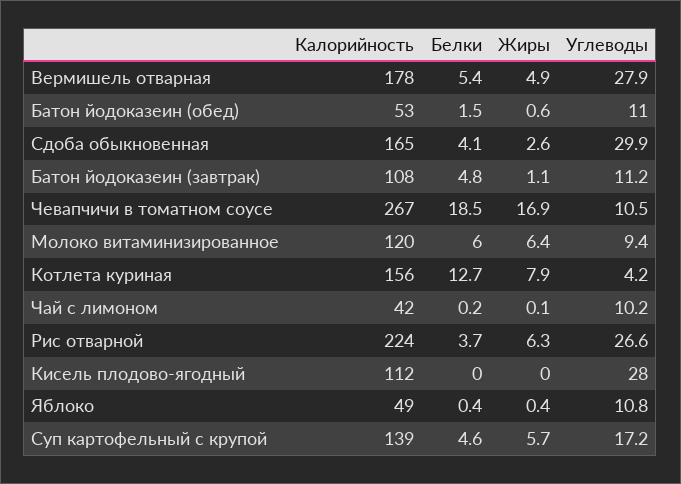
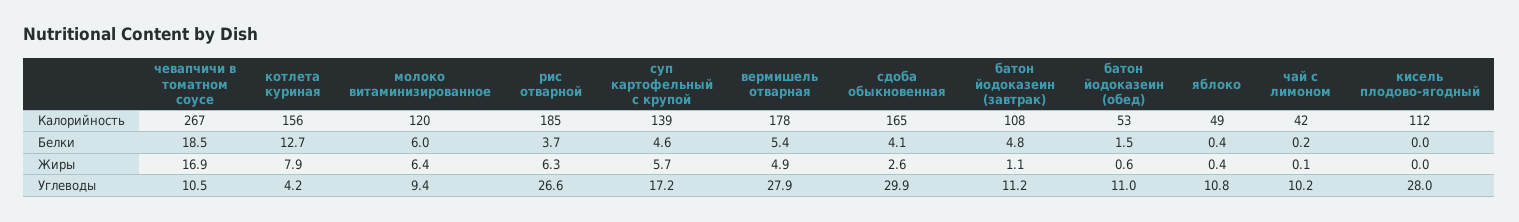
Калорийность, Рис отварной: 224 -> 185

